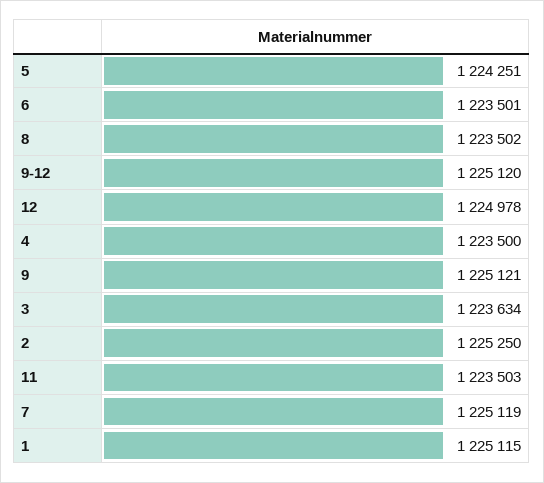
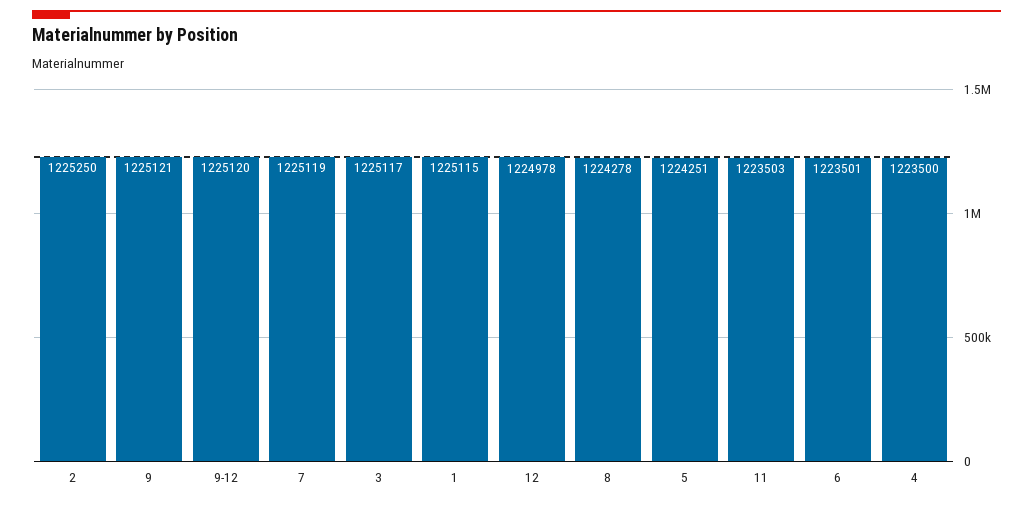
8: 1223502 -> 1224278
3: 1223634 -> 1225117

